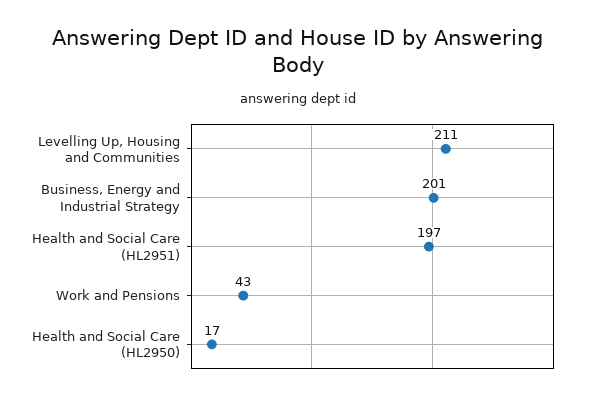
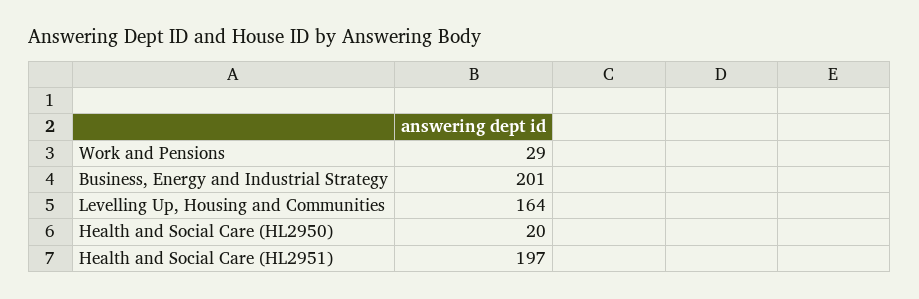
Levelling Up, Housing and Communities: 211 -> 164
Work and Pensions: 43 -> 29
Health and Social Care (HL2950): 17 -> 20

